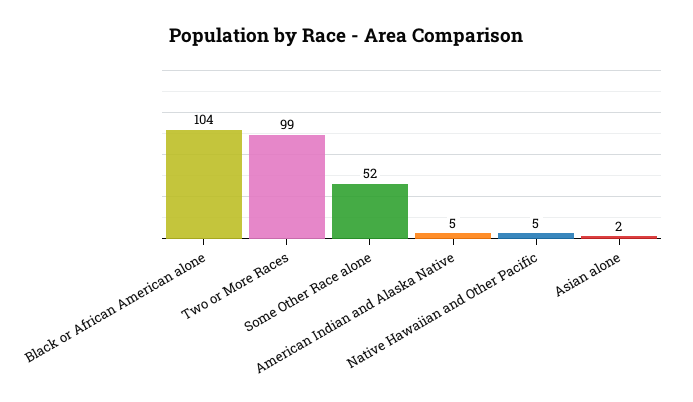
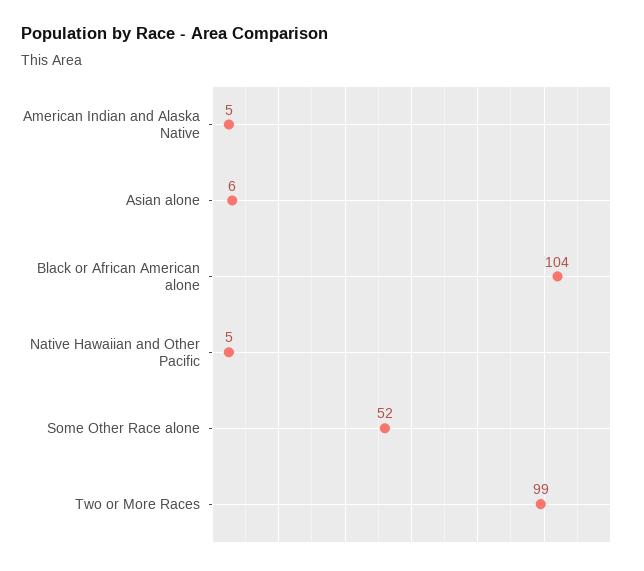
Asian alone: 2 -> 6

